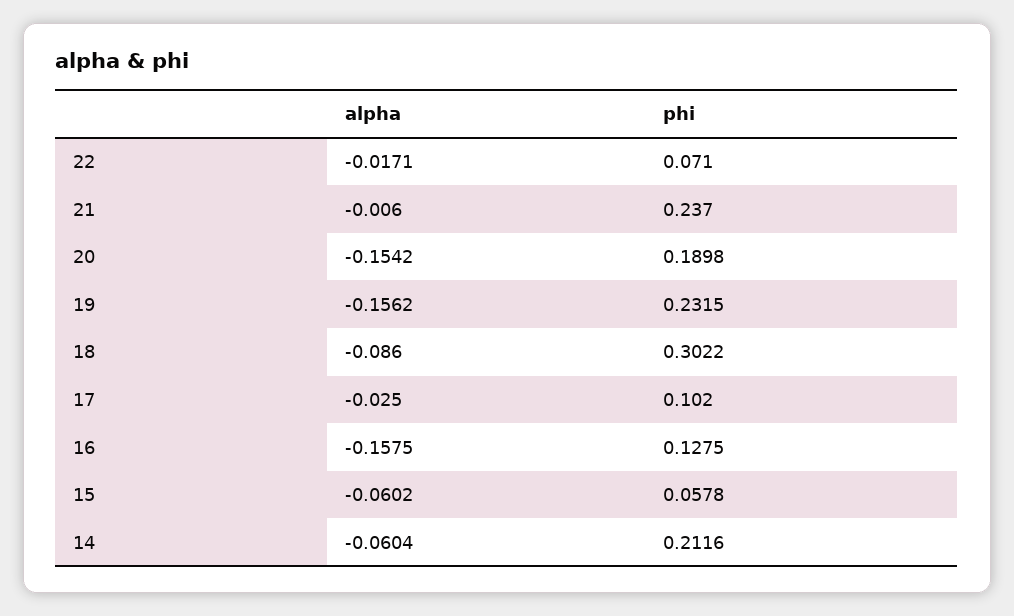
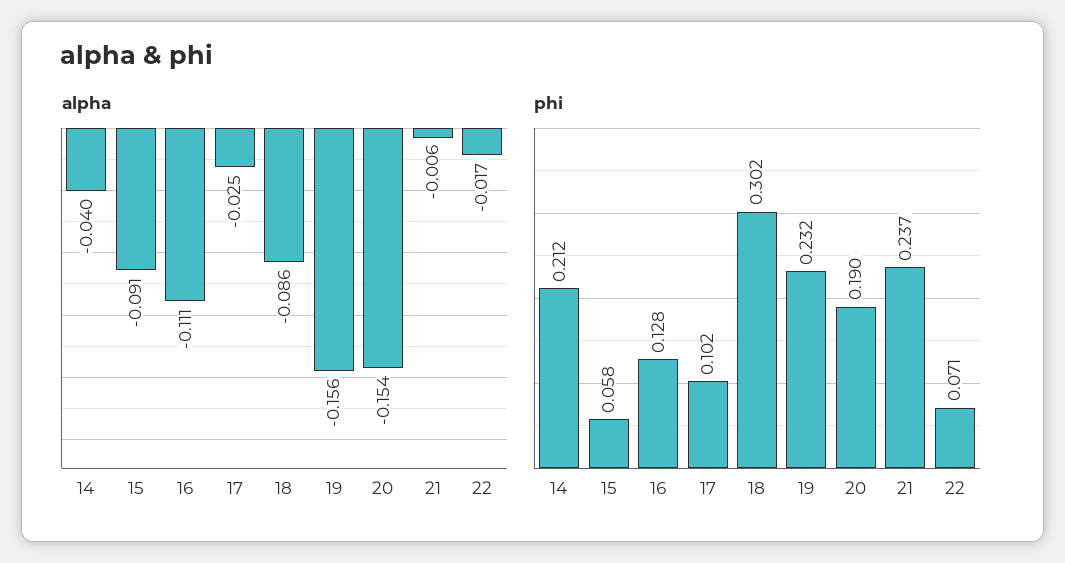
alpha, 16: -0.1575 -> -0.111
alpha, 15: -0.0602 -> -0.091
alpha, 14: -0.0604 -> -0.04

